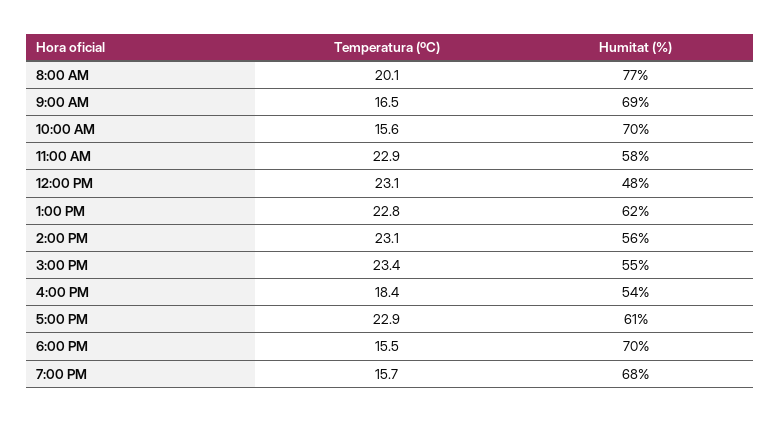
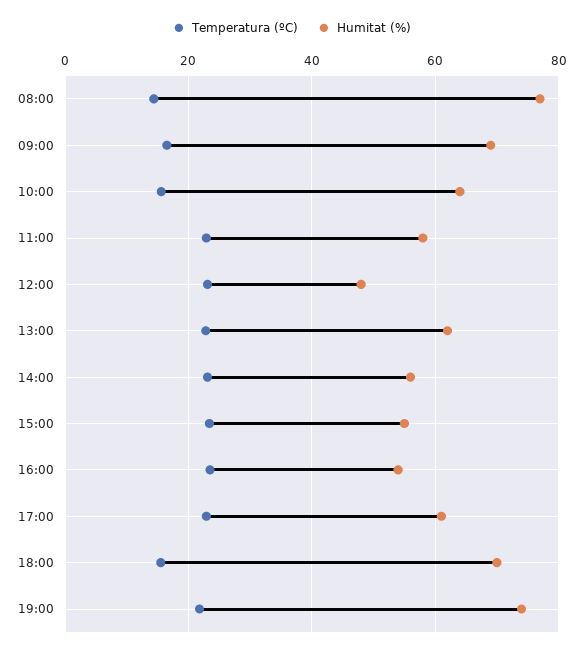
Temperatura (ºC), 8:00 AM: 20.1 -> 14
Humitat (%), 10:00 AM: 70 -> 64
Temperatura (ºC), 4:00 PM: 18.4 -> 24
Temperatura (ºC), 7:00 PM: 15.7 -> 22
Humitat (%), 7:00 PM: 68 -> 74

